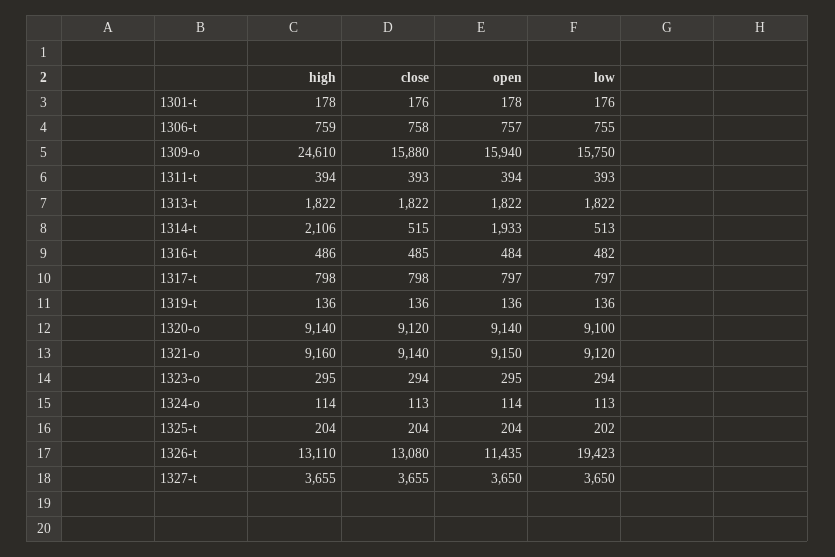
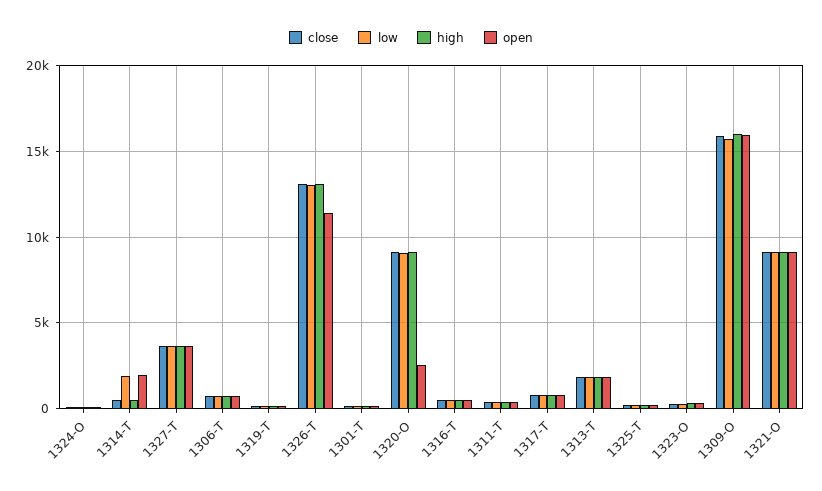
high, 1309-o: 24610 -> 16000
high, 1314-t: 2106 -> 500
low, 1314-t: 513 -> 2000
open, 1320-o: 9140 -> 2500
low, 1326-t: 19423 -> 13000

